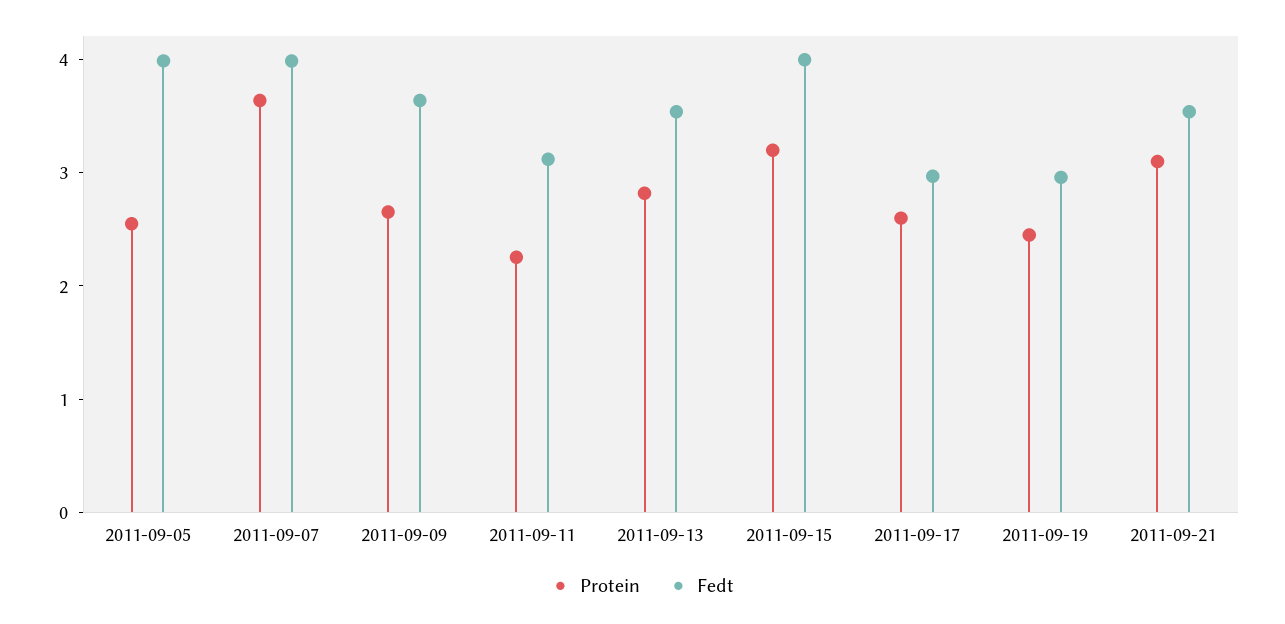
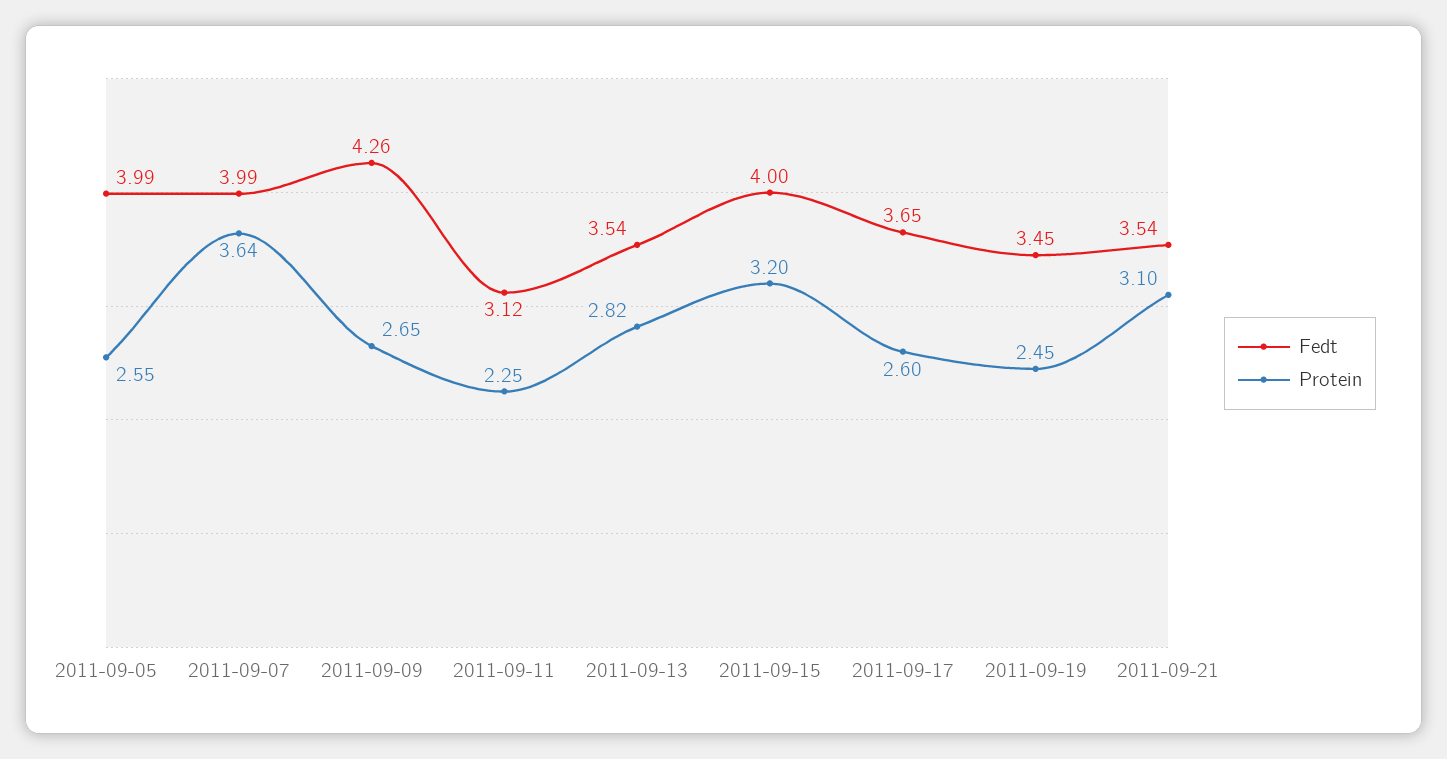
Fedt, 2011-09-09: 3.6 -> 4.26
Fedt, 2011-09-17: 3 -> 3.65
Fedt, 2011-09-19: 3 -> 3.45

